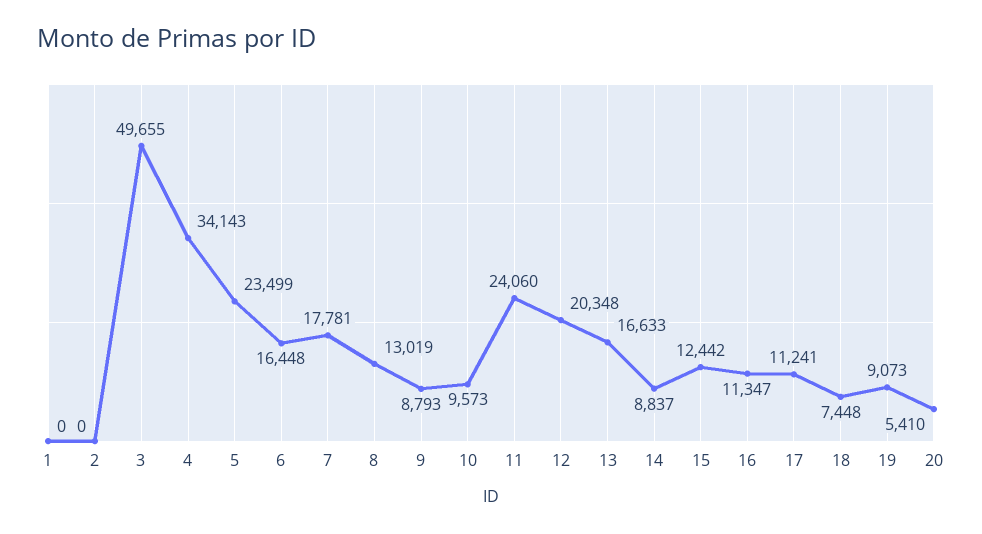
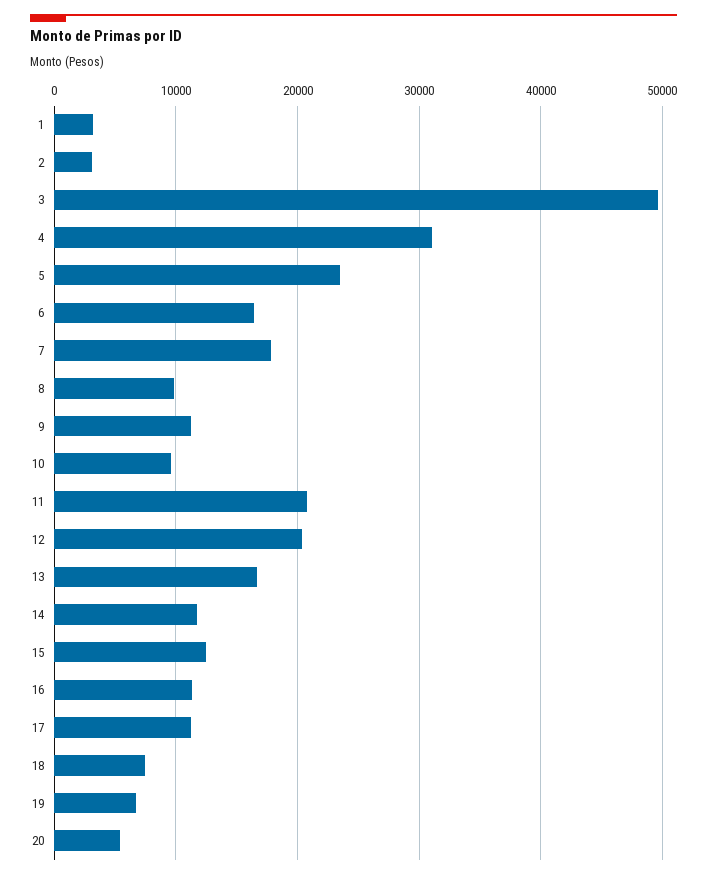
1: 0 -> 3000
2: 0 -> 3000
4: 34143 -> 31000
8: 13019 -> 10000
9: 8793 -> 11000
11: 24060 -> 21000
14: 8837 -> 12000
19: 9073 -> 7000

